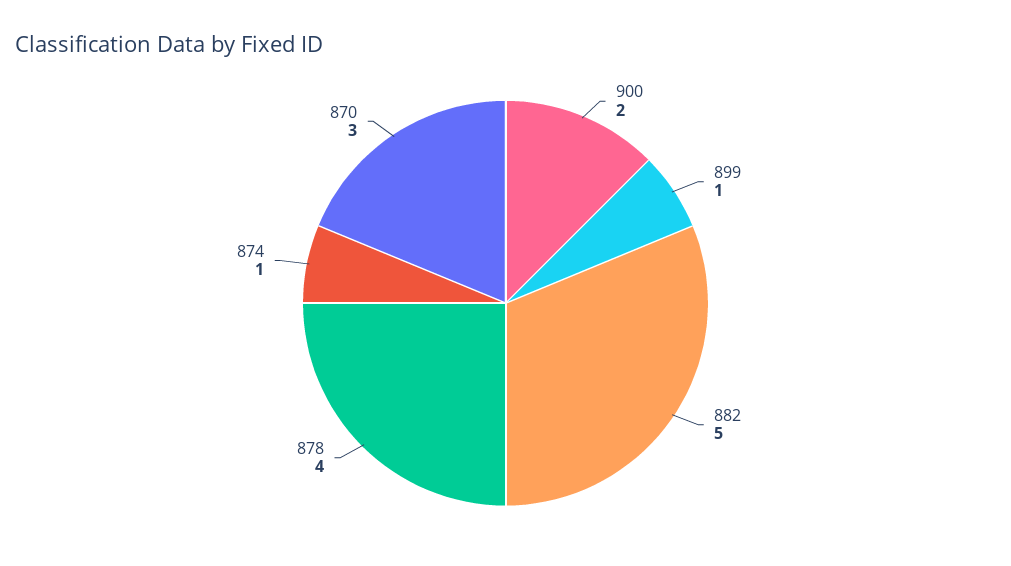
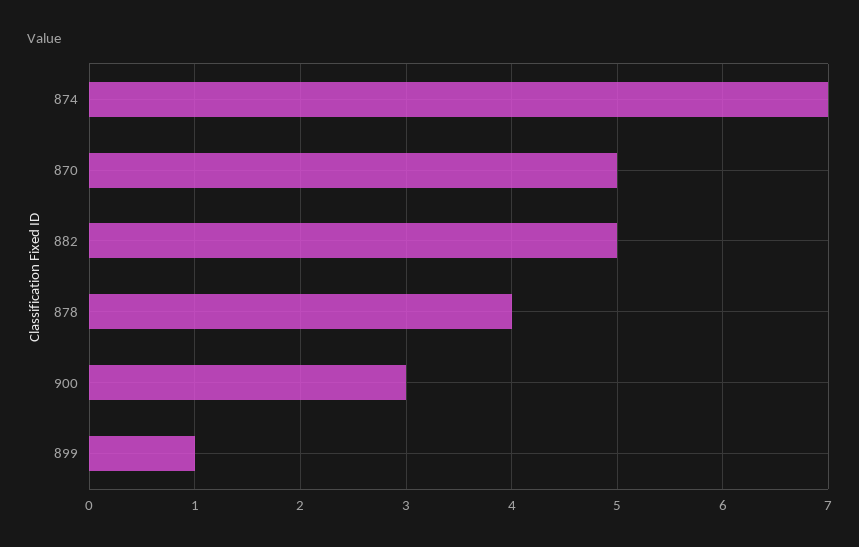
900: 2 -> 3
874: 1 -> 7
870: 3 -> 5

